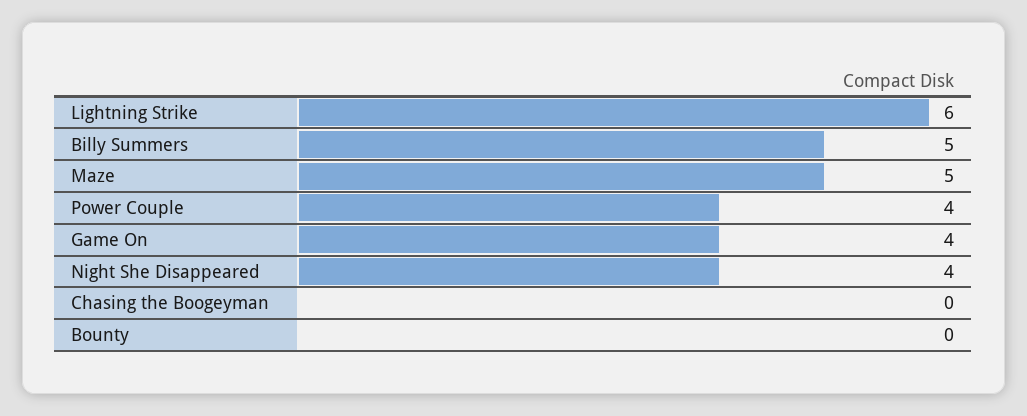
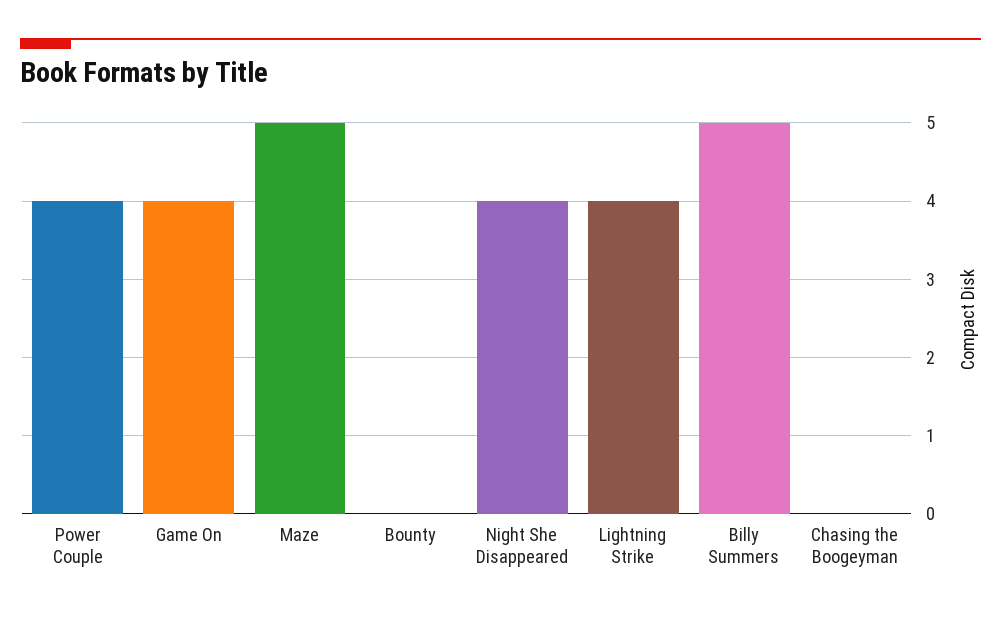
Lightning Strike: 6 -> 4

